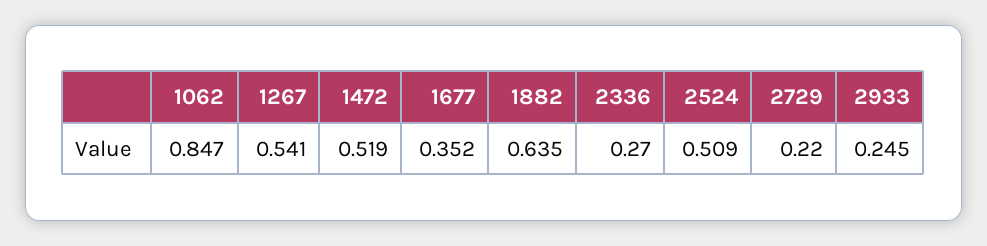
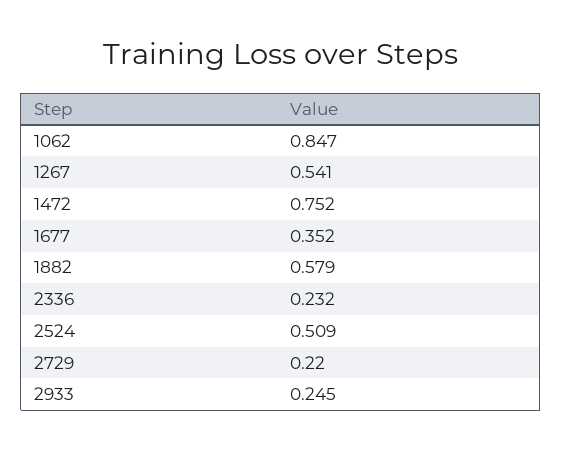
1472: 0.519 -> 0.752
1882: 0.635 -> 0.579
2336: 0.27 -> 0.232

